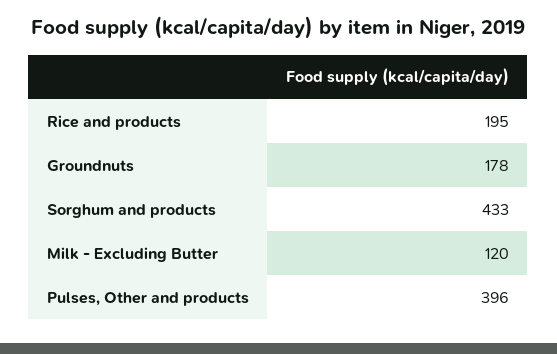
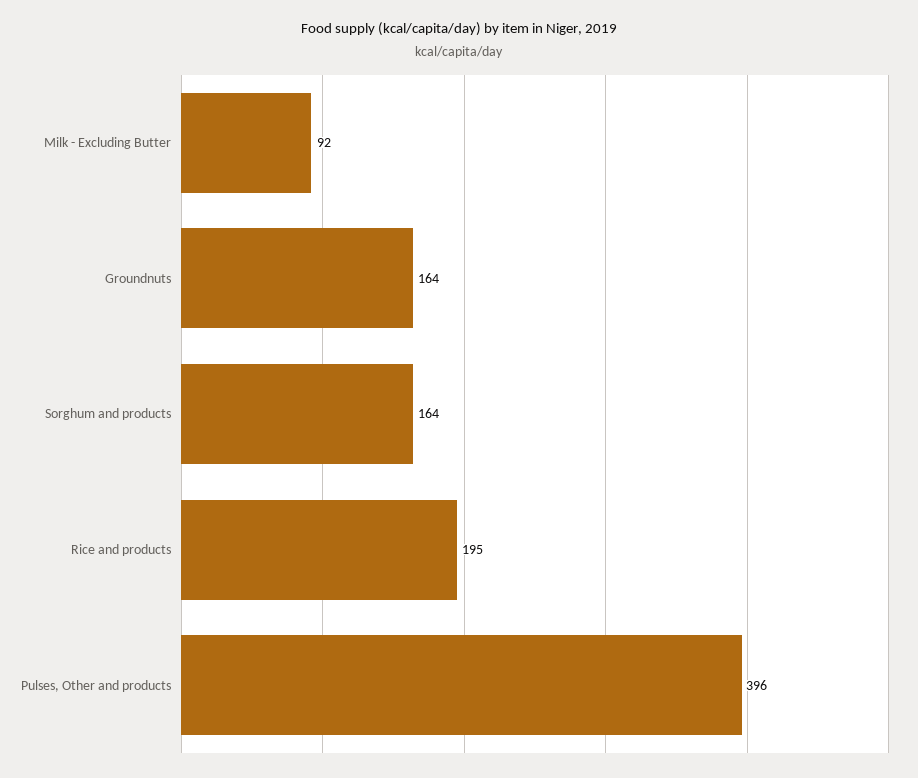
Groundnuts: 178 -> 164
Sorghum and products: 433 -> 164
Milk - Excluding Butter: 120 -> 92

